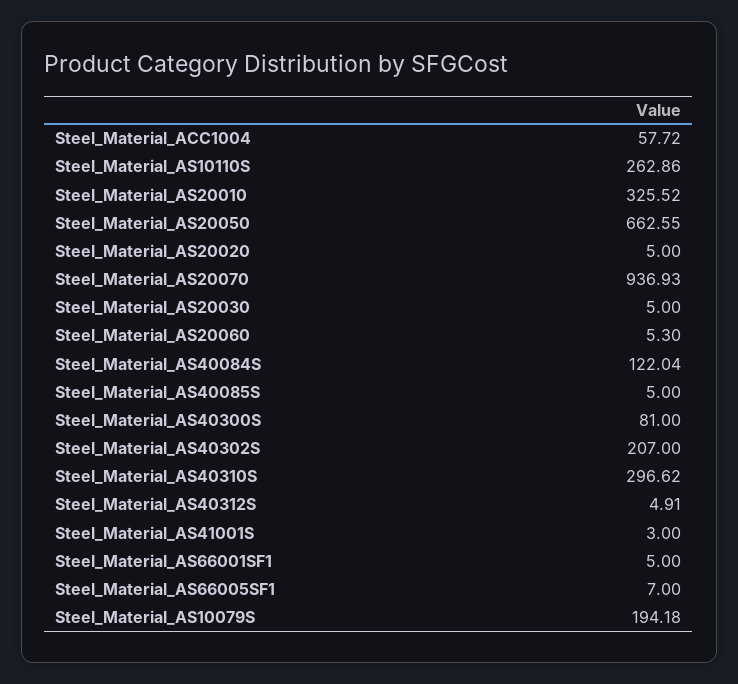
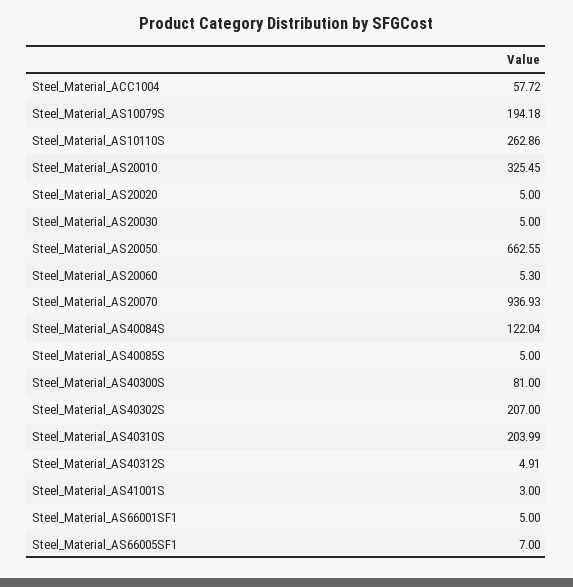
Steel_Material_AS20010: 325.52 -> 325.45
Steel_Material_AS40310S: 296.62 -> 203.99

